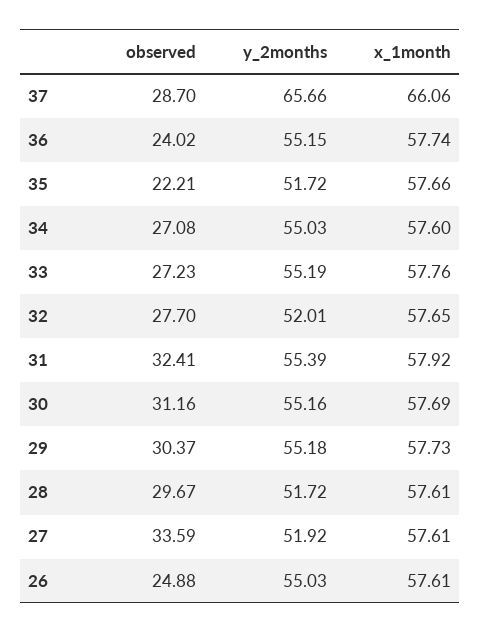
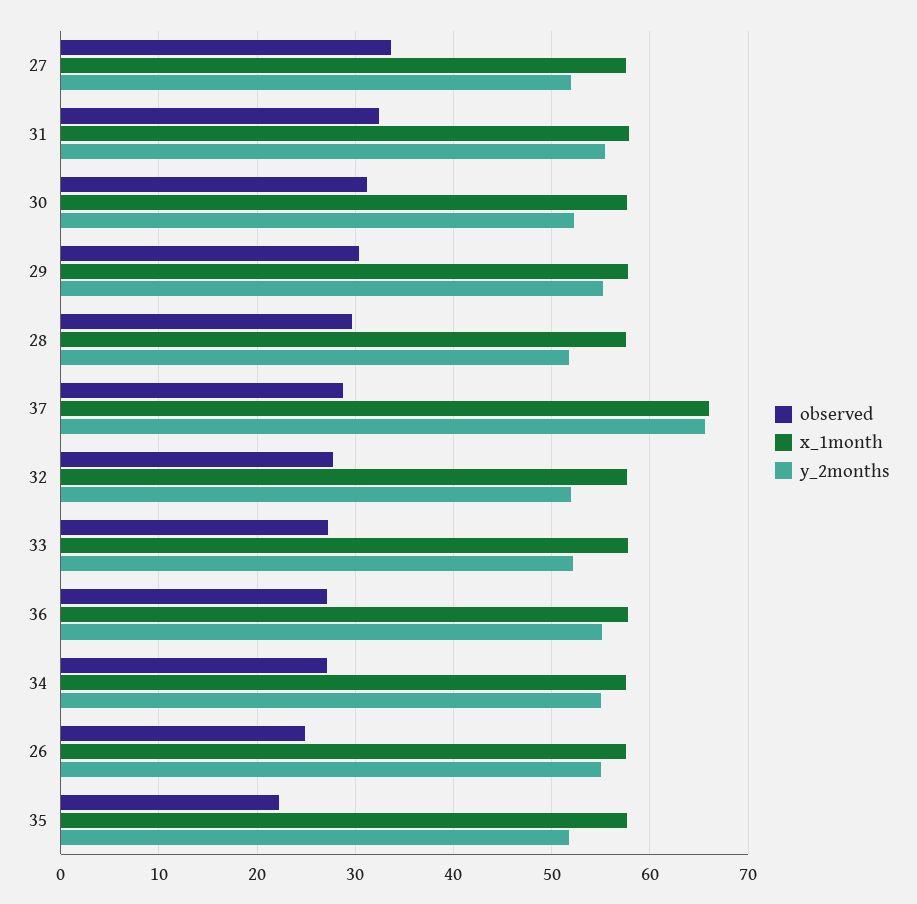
observed, 36: 24.02 -> 27
y_2months, 33: 55.19 -> 52
y_2months, 30: 55.16 -> 52

